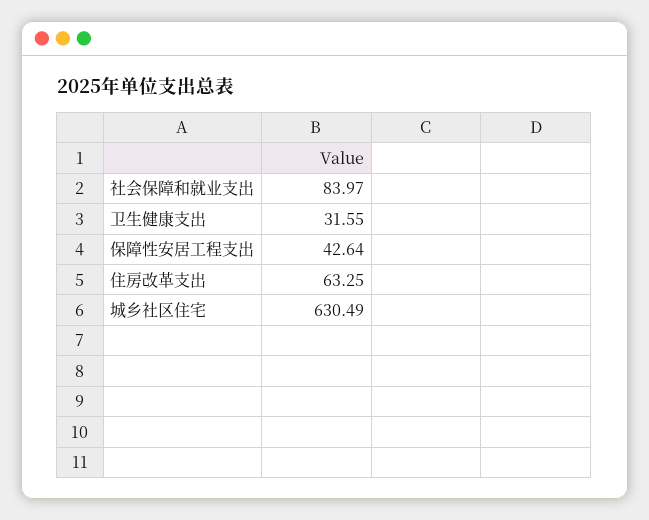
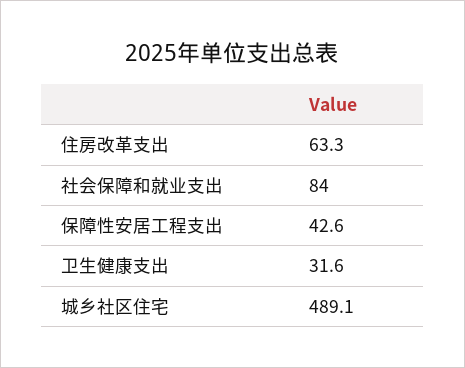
城乡社区住宅: 630.49 -> 489.1

